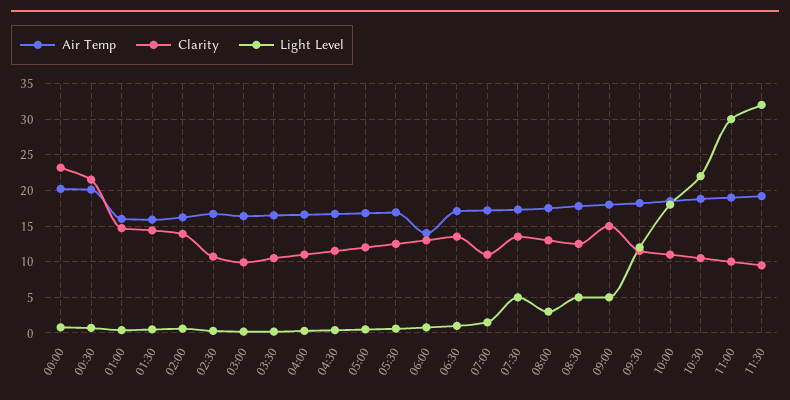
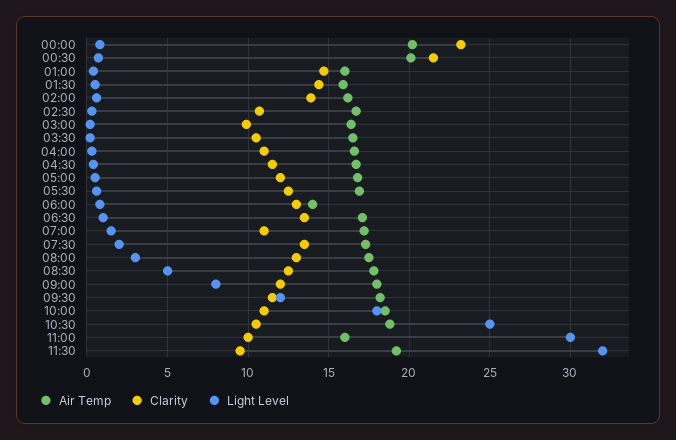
Light Level, 07:30: 5 -> 2
Clarity, 09:00: 15 -> 12
Light Level, 09:00: 5 -> 8
Light Level, 10:30: 22 -> 25
Air Temp, 11:00: 19 -> 16

